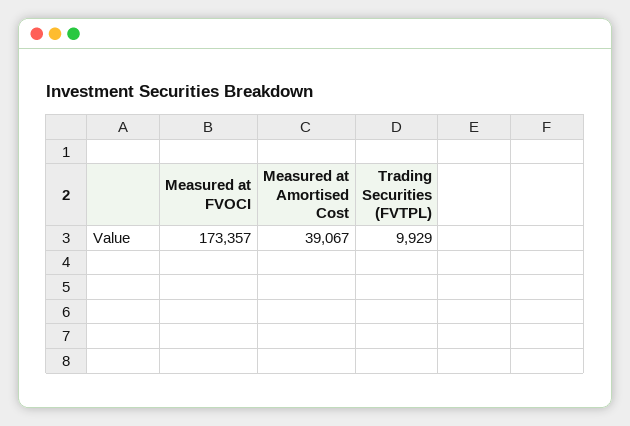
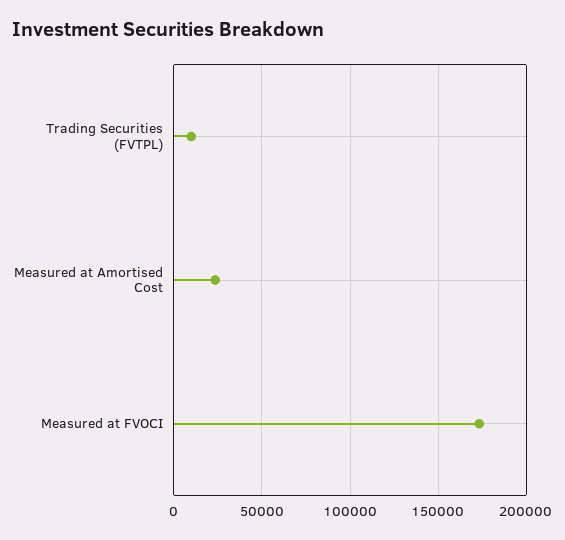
Measured at Amortised Cost: 39067 -> 25000

